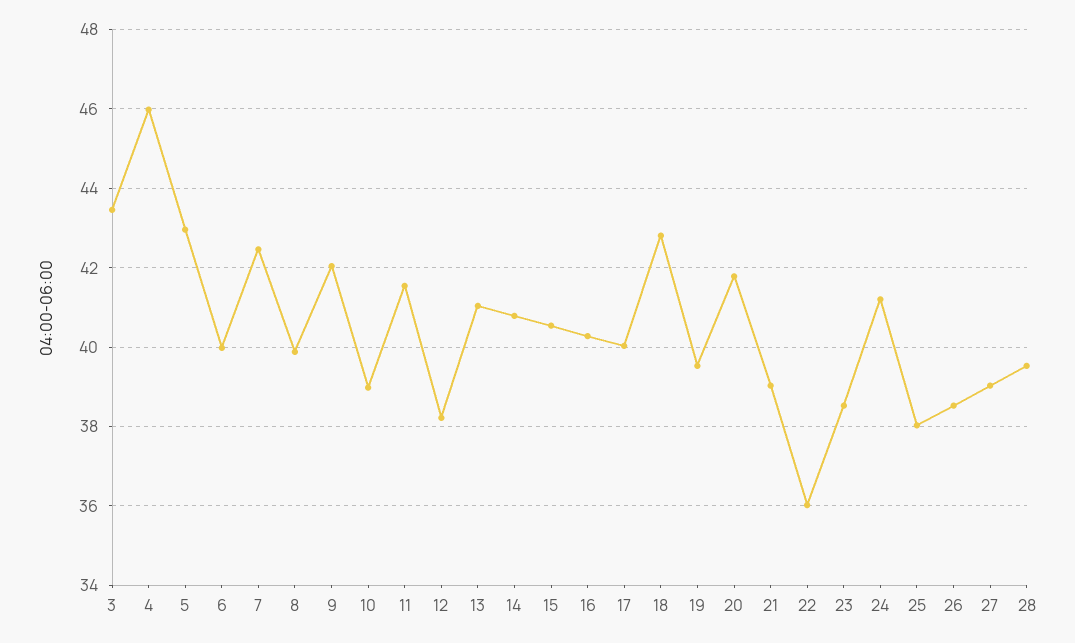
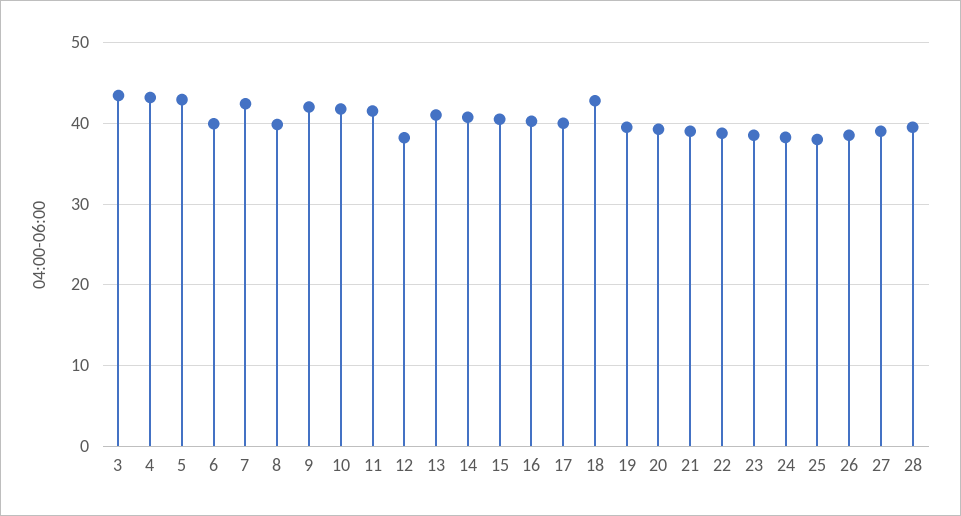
4: 46 -> 43
10: 39 -> 42
20: 41.8 -> 39
22: 36 -> 39
24: 41.2 -> 38

